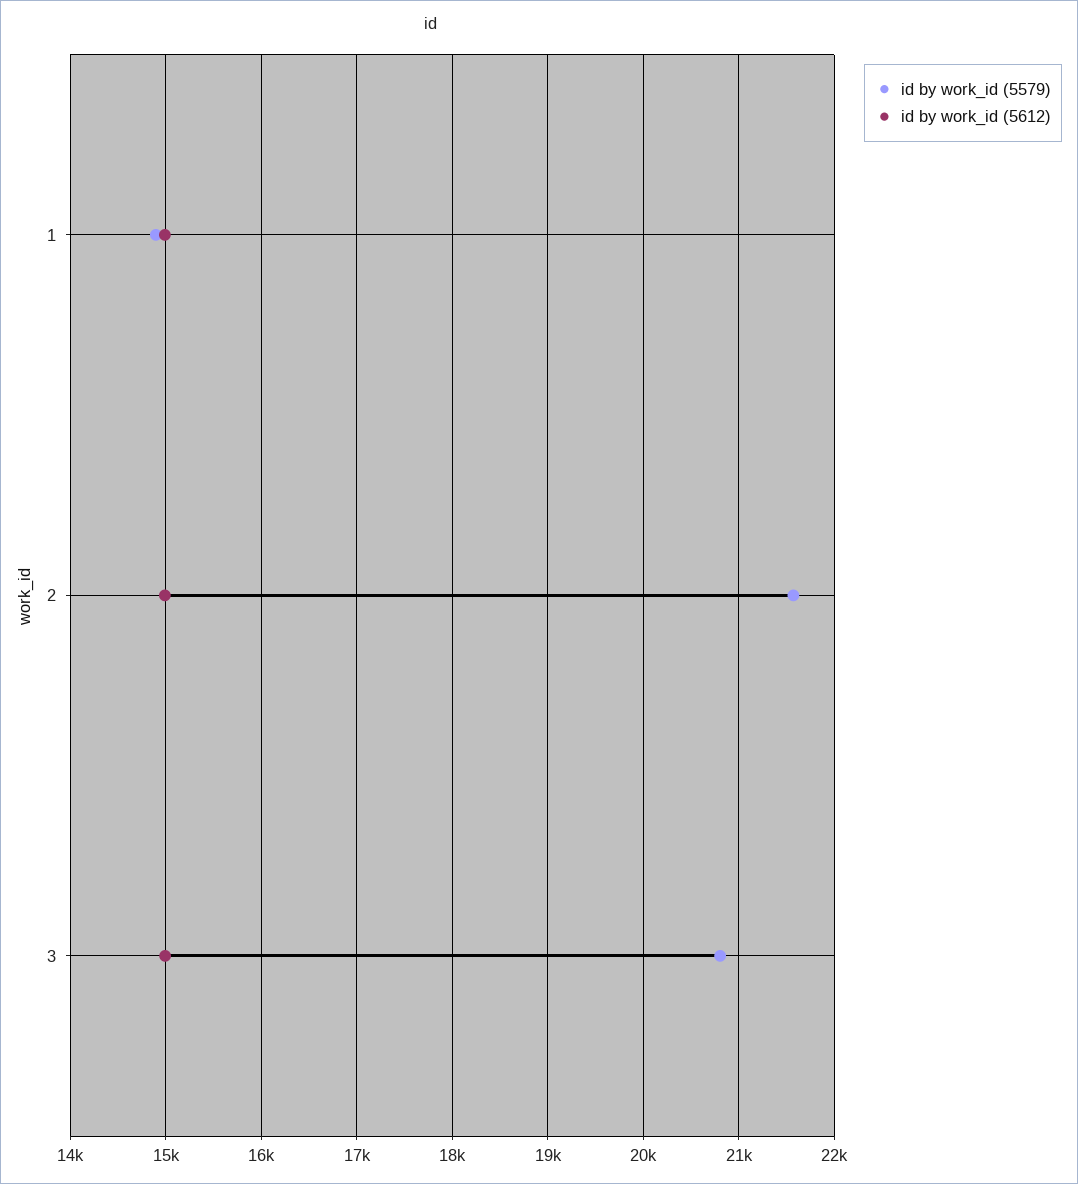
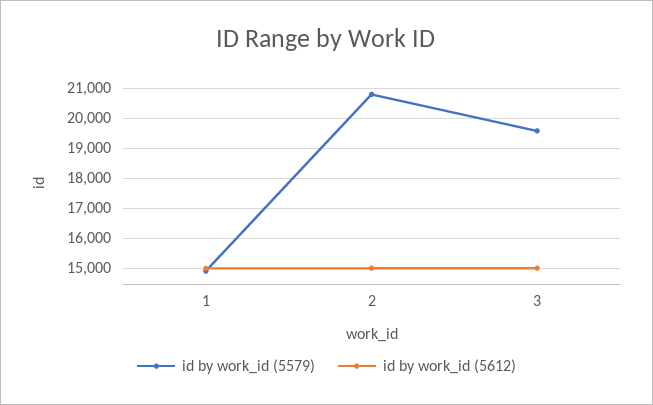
id by work_id (5579), 2: 21600 -> 20750
id by work_id (5579), 3: 20800 -> 19500

